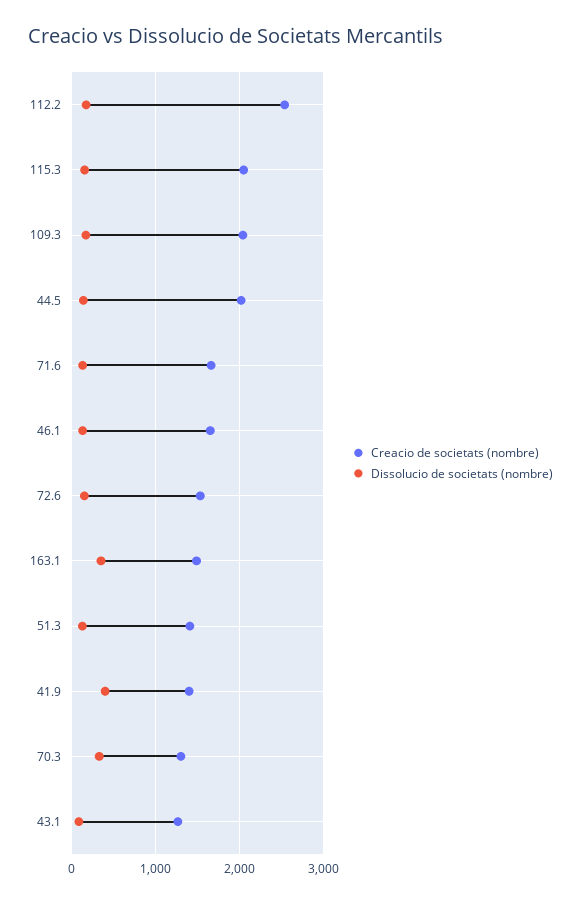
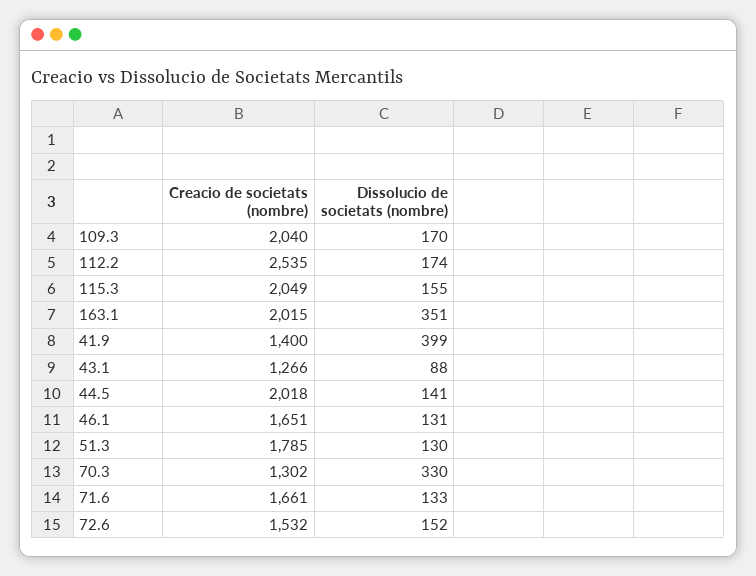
Creacio de societats (nombre), 163.1: 1500 -> 2015
Creacio de societats (nombre), 51.3: 1400 -> 1785

